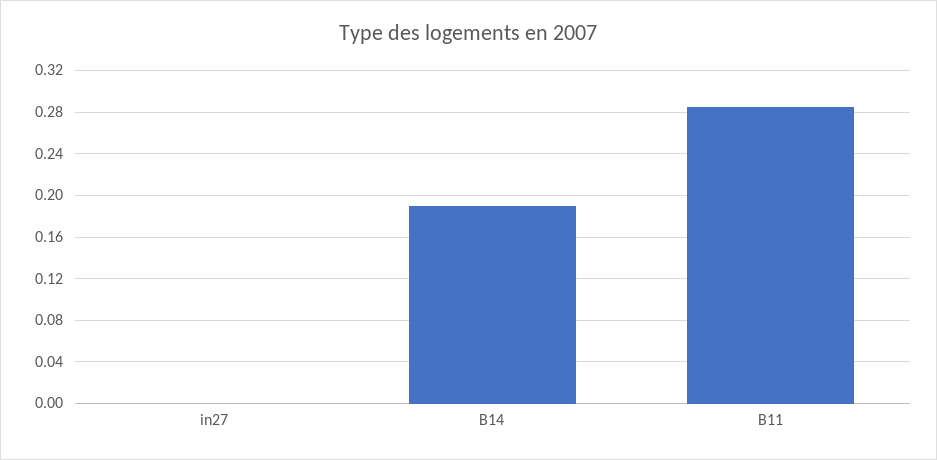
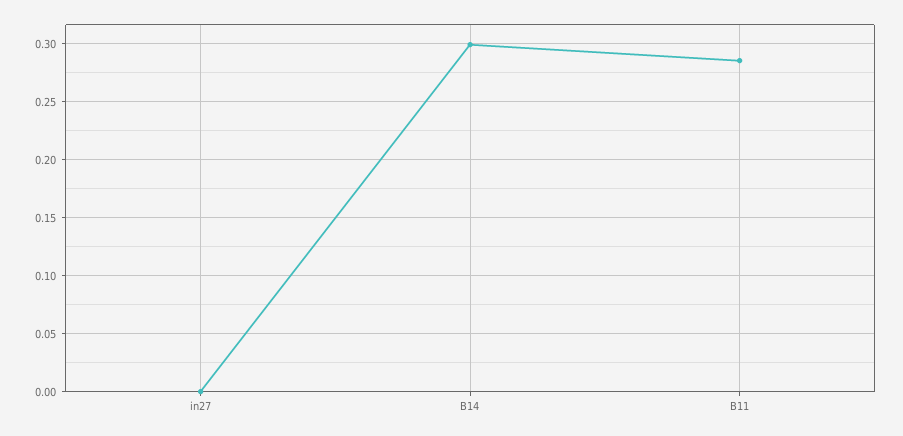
B14: 0.19 -> 0.3

